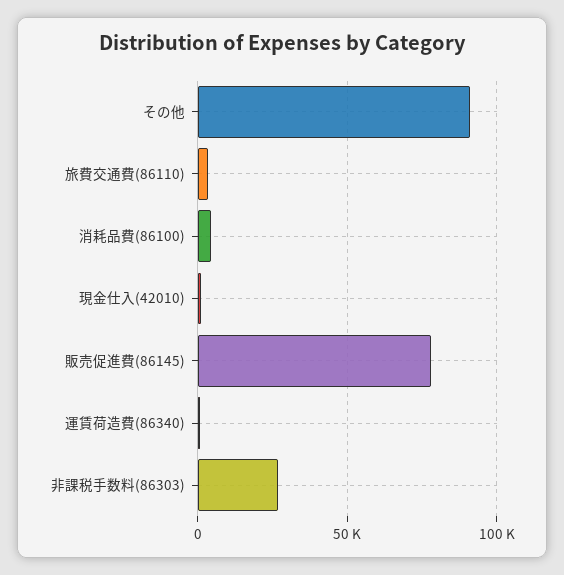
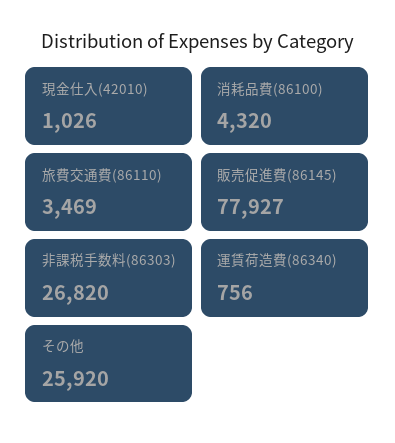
その他: 90000 -> 25920

